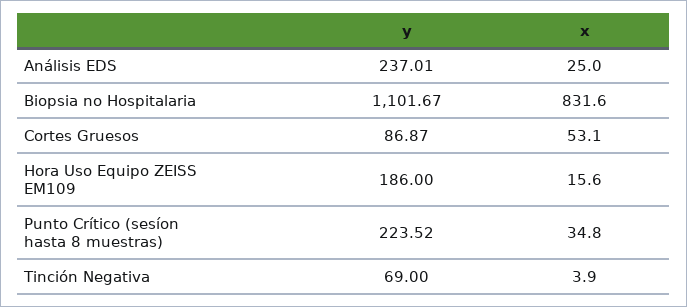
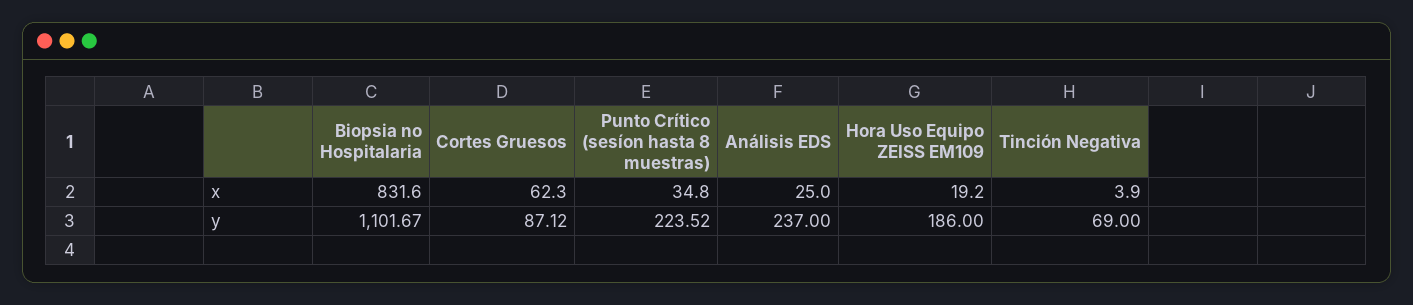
y, Análisis EDS: 237.01 -> 237
y, Cortes Gruesos: 86.87 -> 87.12
x, Cortes Gruesos: 53.1 -> 62.3
x, Hora Uso Equipo ZEISS EM109: 15.6 -> 19.2

